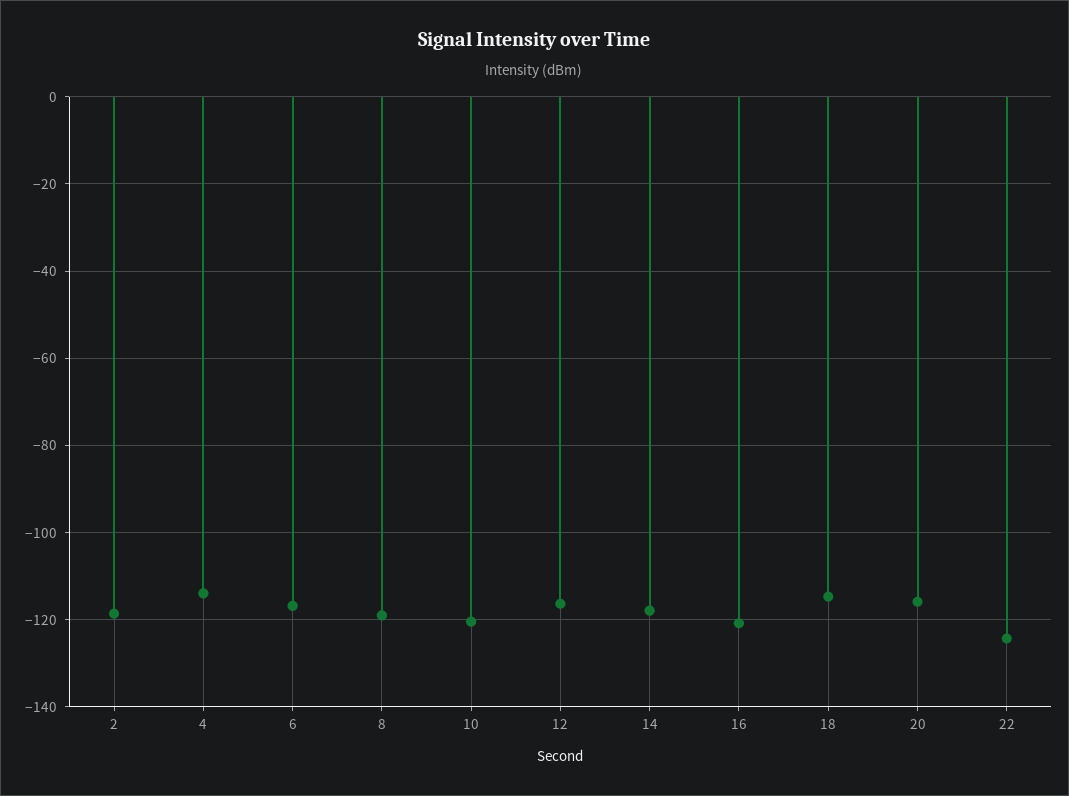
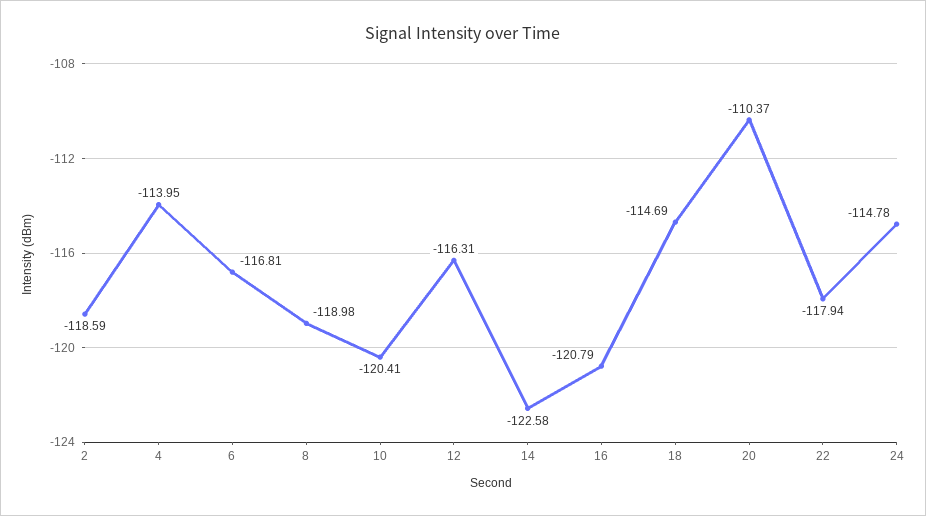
14: -118 -> -122.58
20: -116 -> -110.37
22: -124 -> -117.94
24: none -> -114.78

